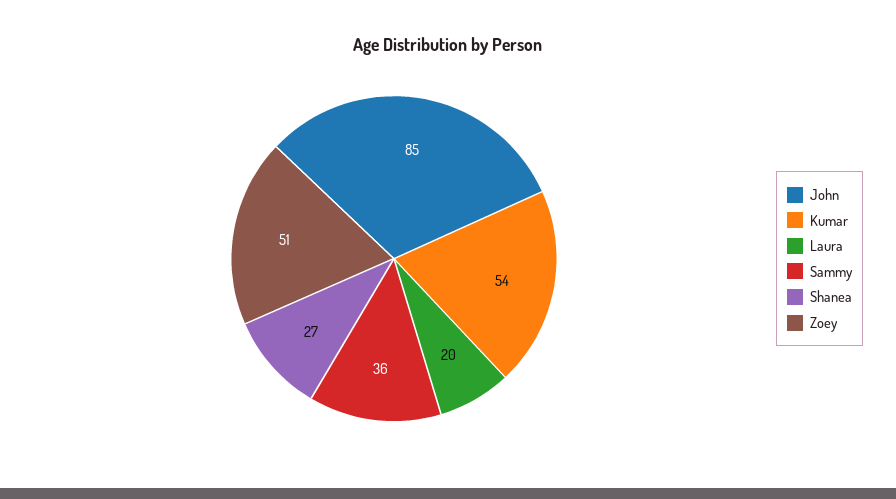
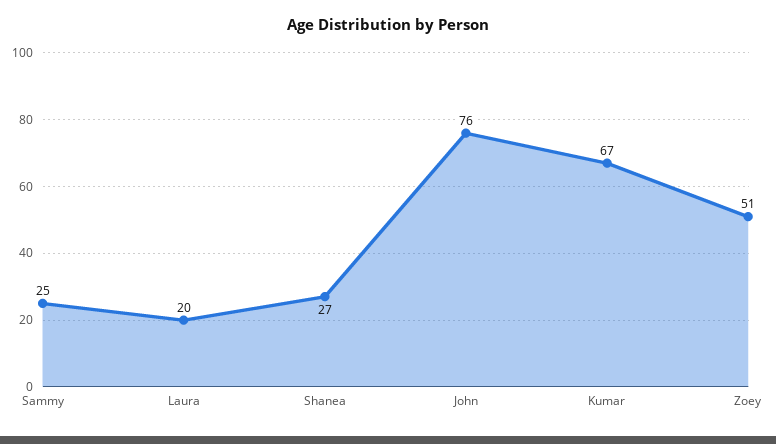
John: 85 -> 76
Kumar: 54 -> 67
Sammy: 36 -> 25

